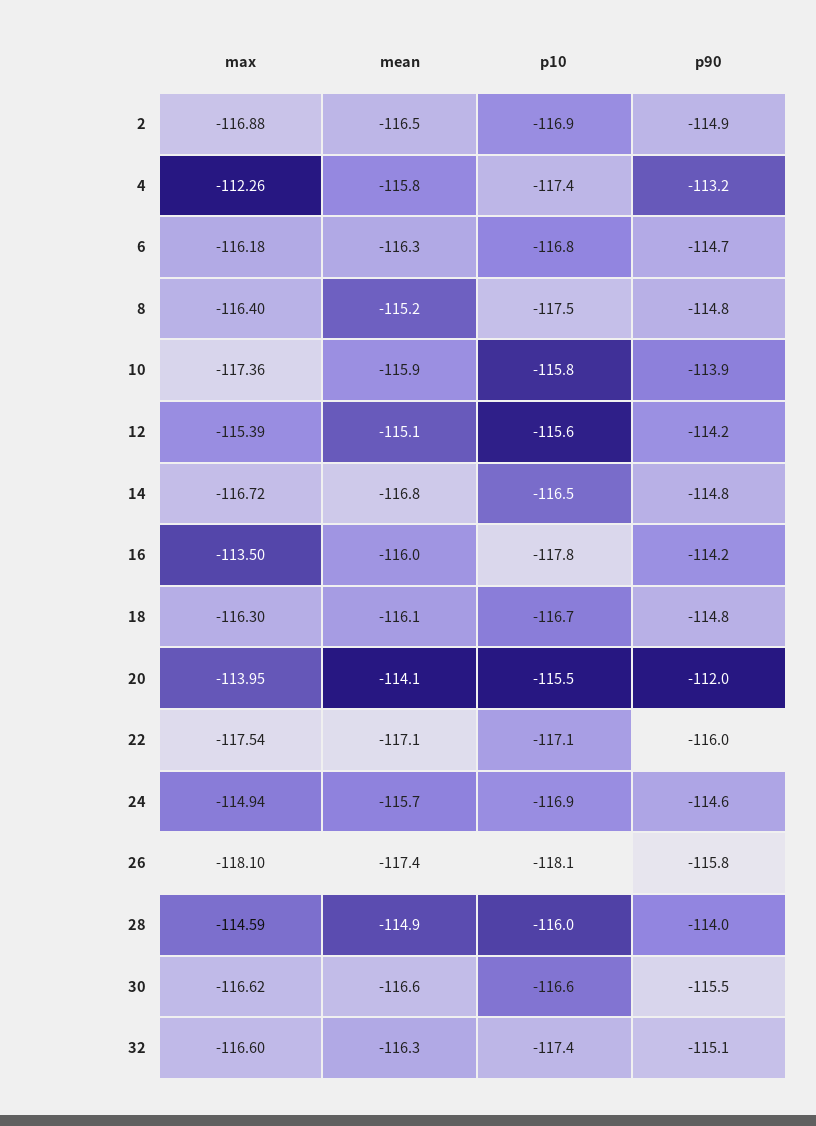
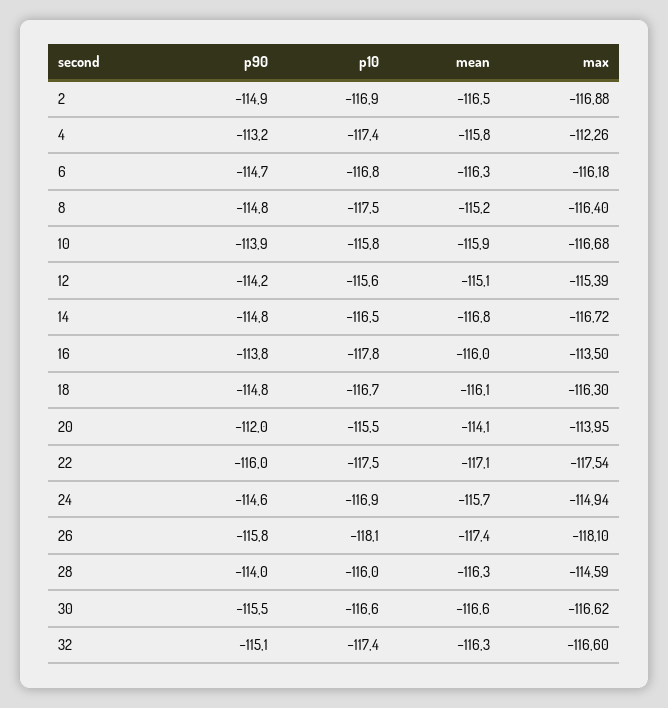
max, 10: -117.36 -> -116.68
p90, 16: -114.2 -> -113.8
p10, 22: -117.1 -> -117.5
mean, 28: -114.9 -> -116.3

